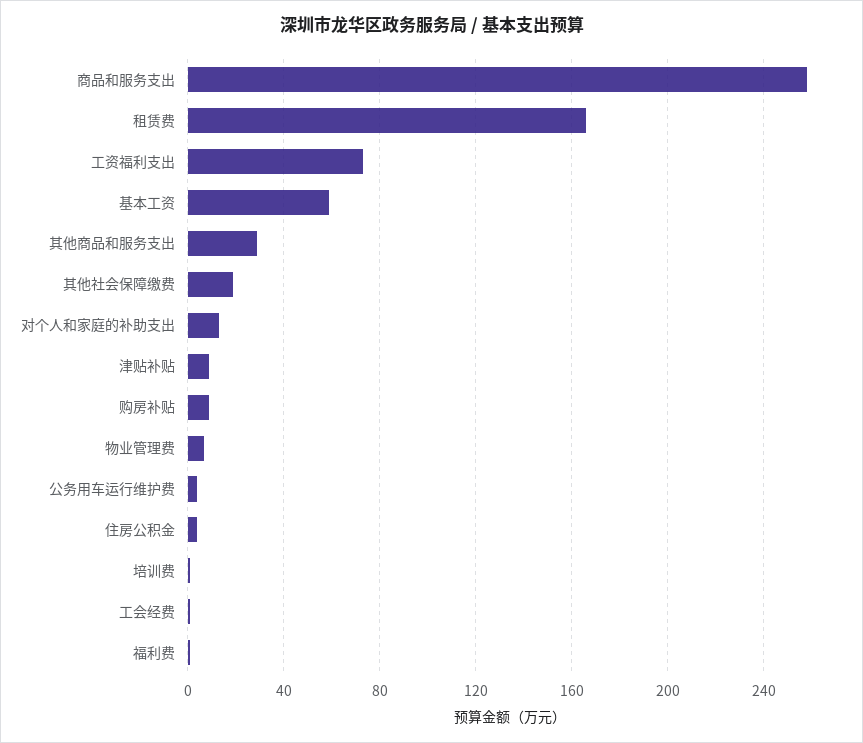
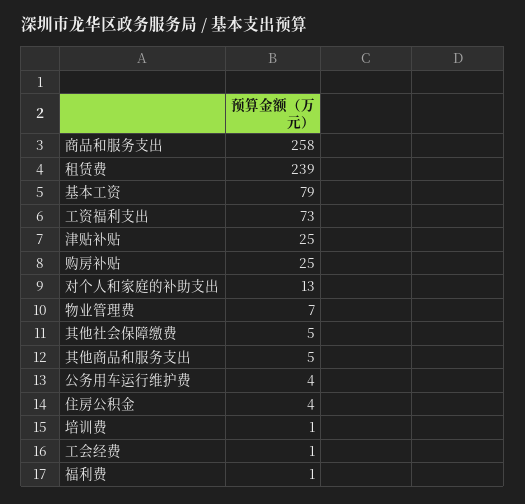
租赁费: 165 -> 239
基本工资: 60 -> 79
其他商品和服务支出: 30 -> 5
其他社会保障缴费: 20 -> 5
津贴补贴: 10 -> 25
购房补贴: 10 -> 25

